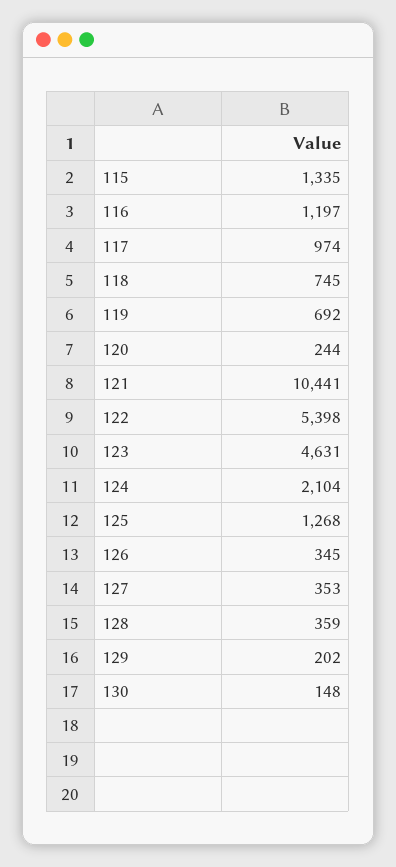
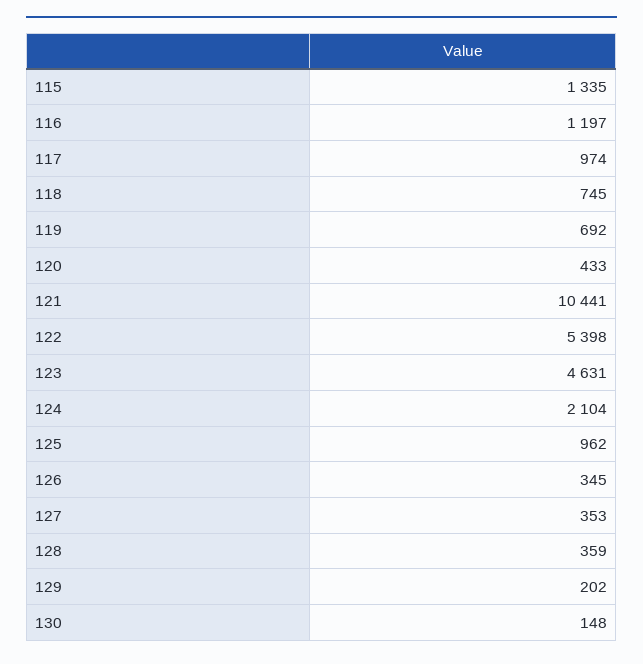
120: 244 -> 433
125: 1268 -> 962

